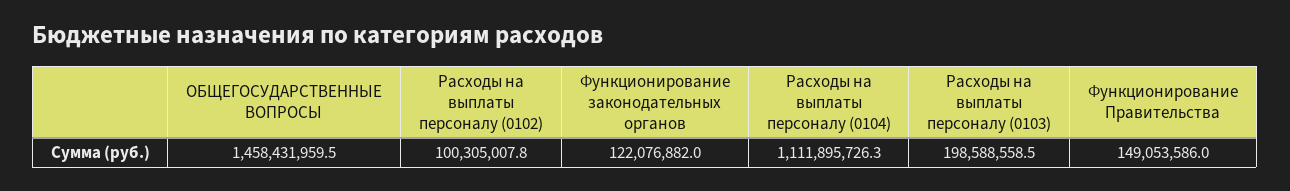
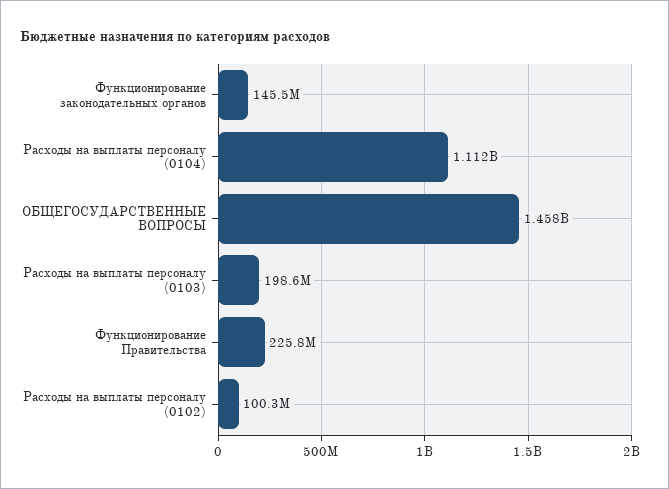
Функционирование законодательных органов: 122076882 -> 145500000
Функционирование Правительства: 149053586 -> 225800000

